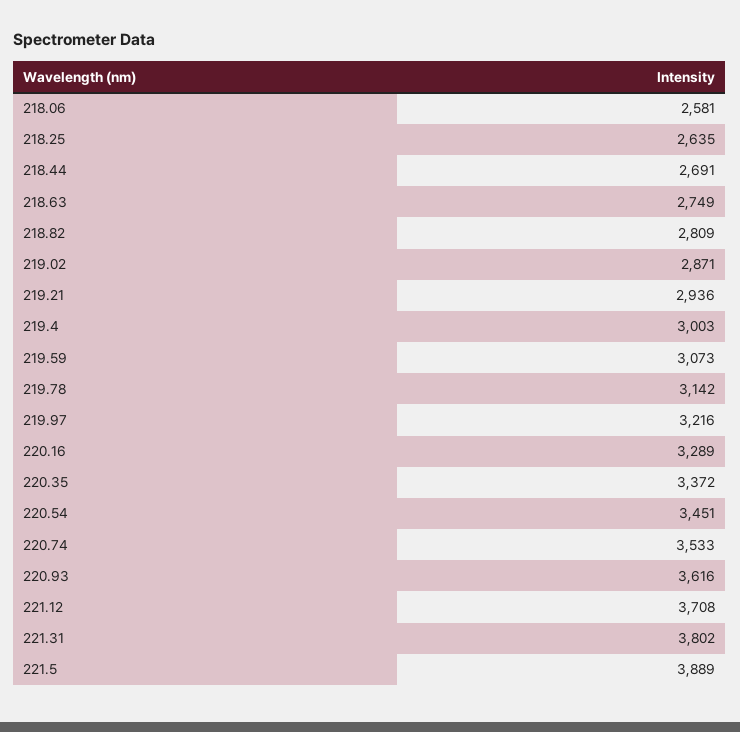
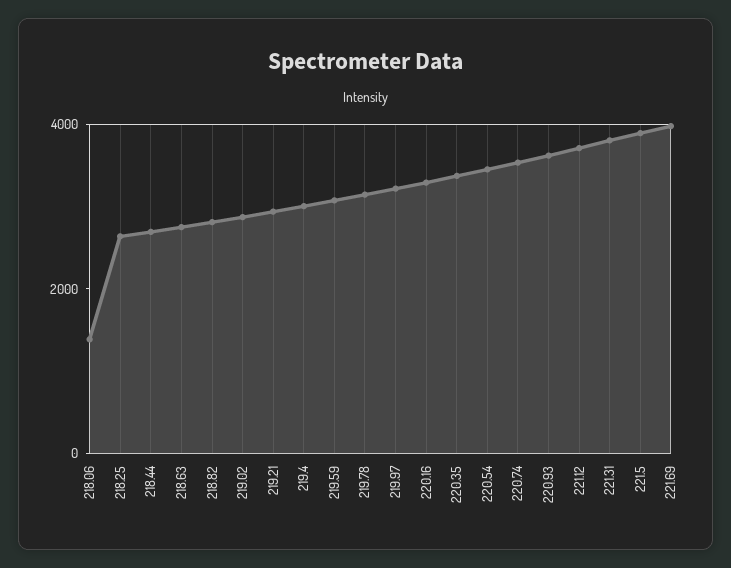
218.06: 2581 -> 1500
221.69: none -> 4000

